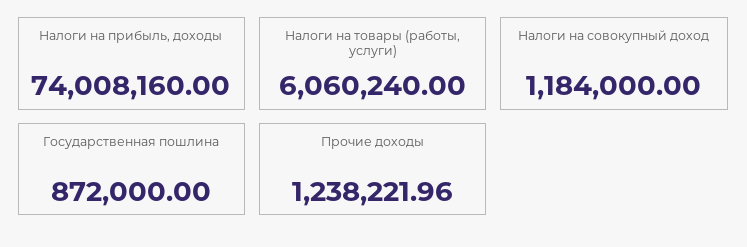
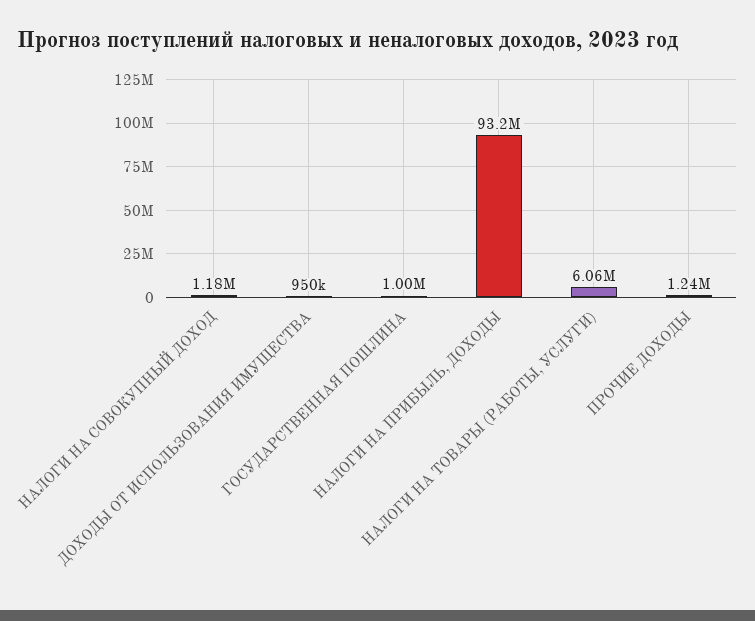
Налоги на прибыль, доходы: 74008160 -> 93200000
Государственная пошлина: 872000 -> 1000000
ДОХОДЫ ОТ ИСПОЛЬЗОВАНИЯ ИМУЩЕСТВА: none -> 950000

